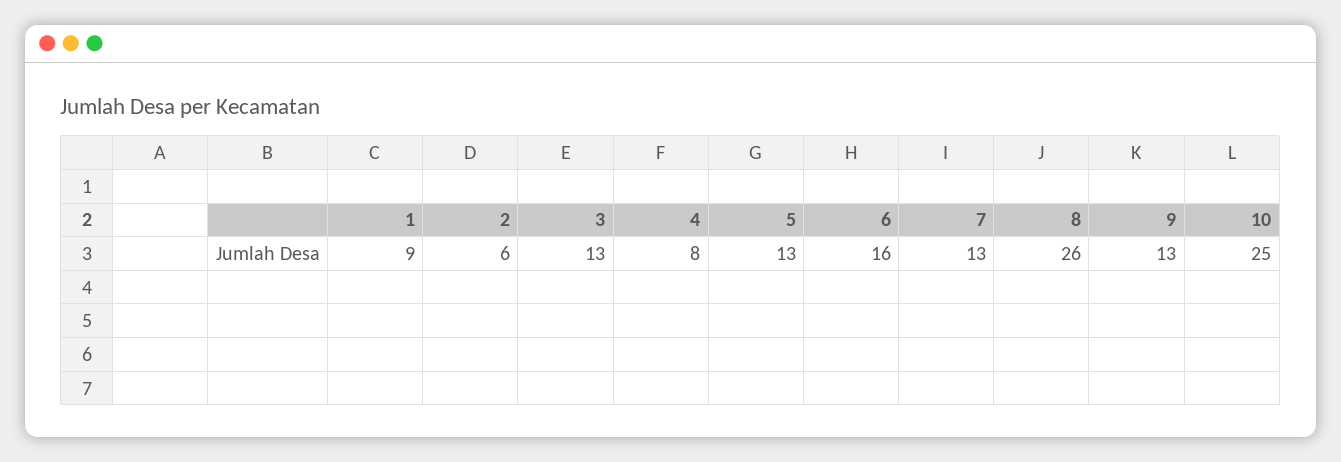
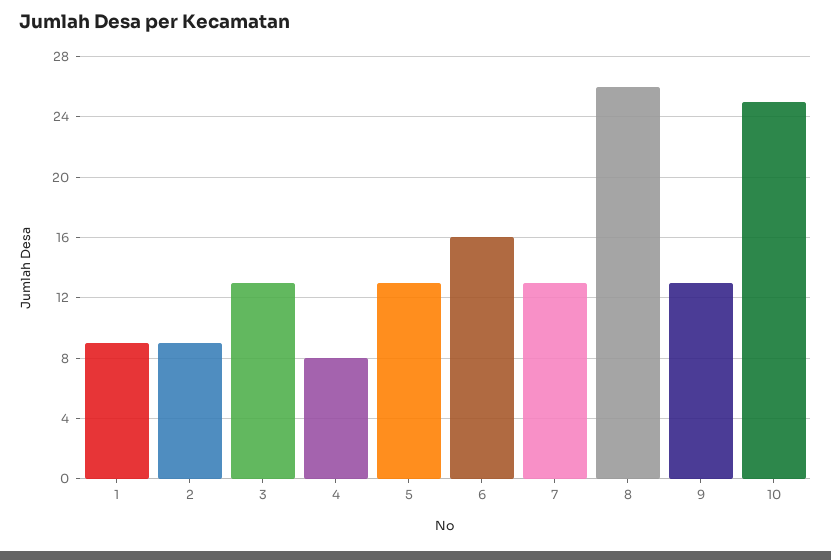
2: 6 -> 9

